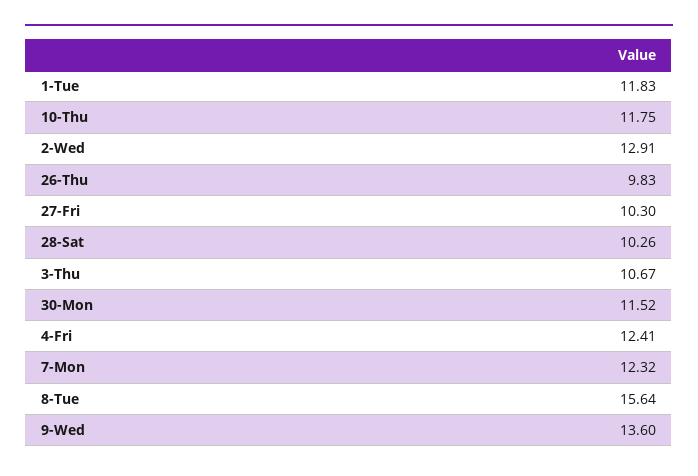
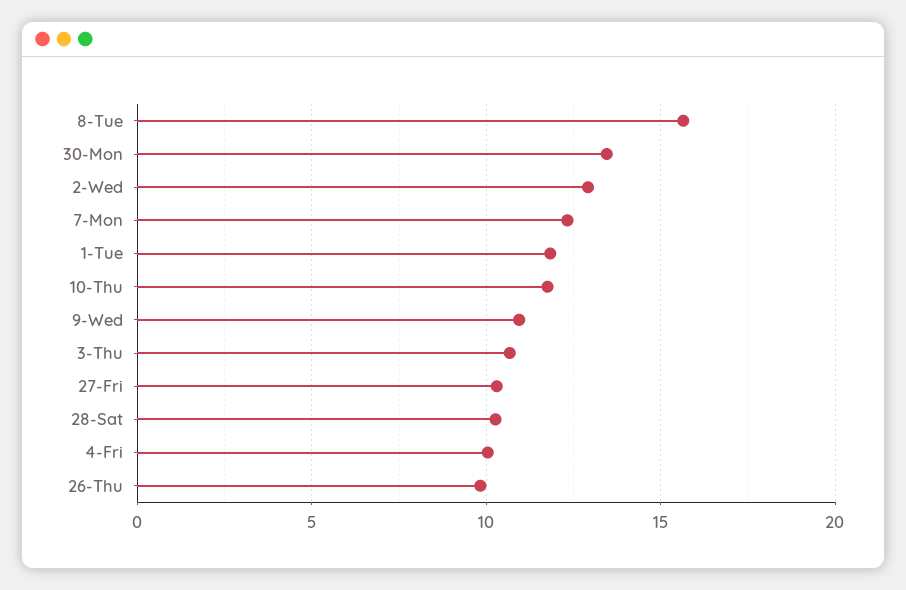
30-Mon: 11.52 -> 13.5
4-Fri: 12.41 -> 10
9-Wed: 13.6 -> 11

